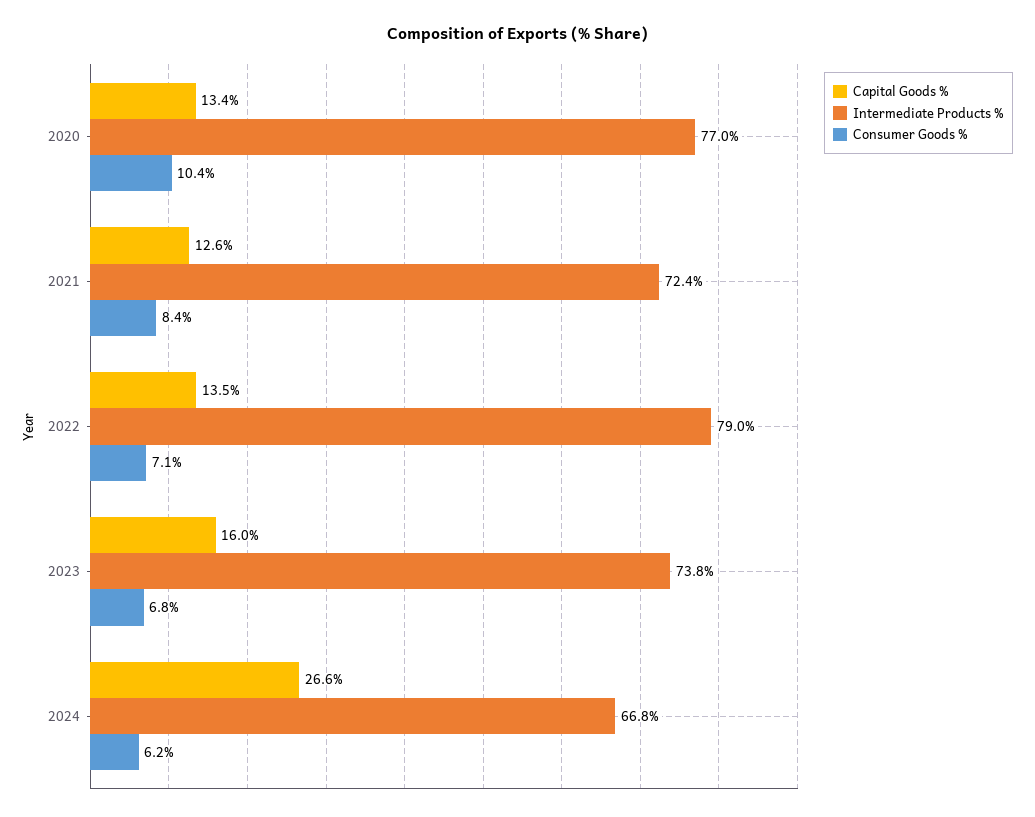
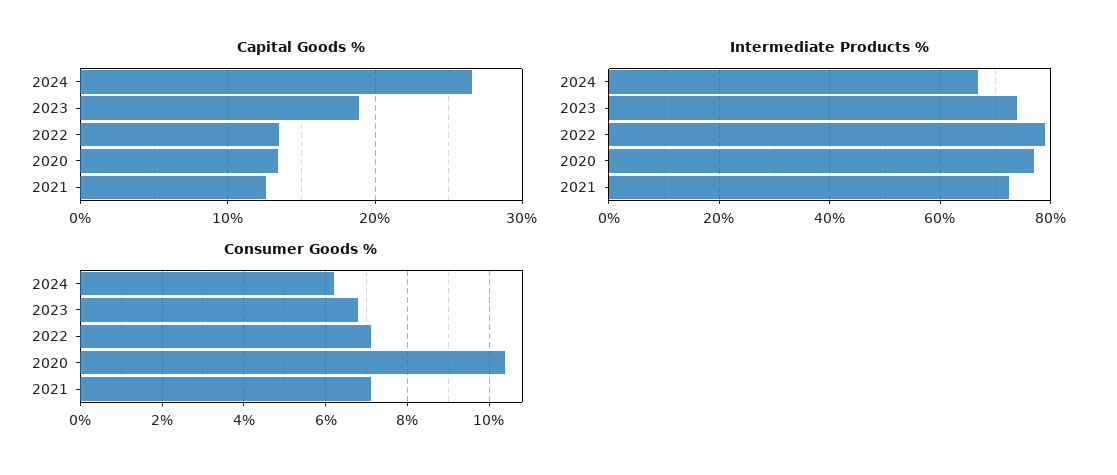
Consumer Goods %, 2021: 8.4 -> 7
Capital Goods %, 2023: 16 -> 19

